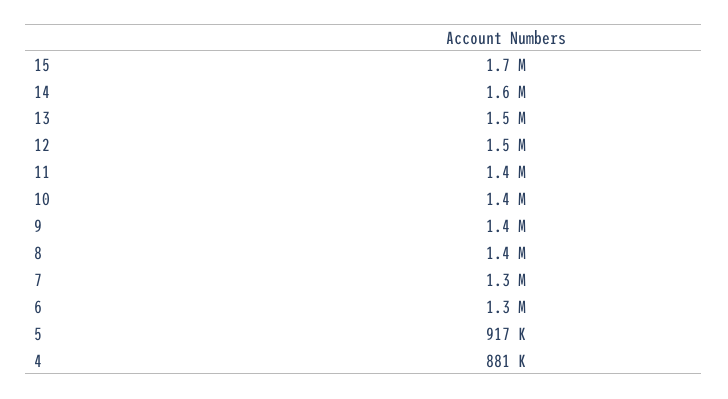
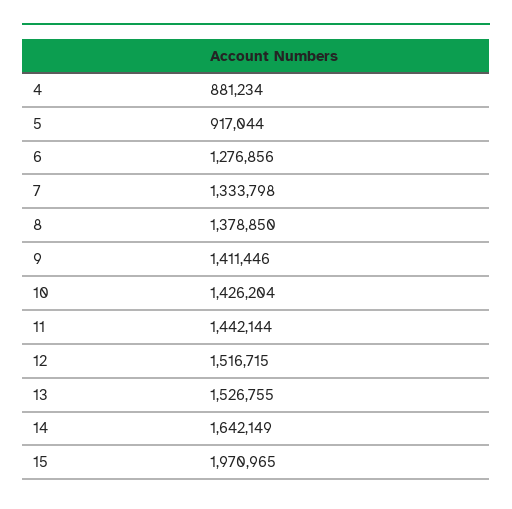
15: 1700000 -> 1970965

